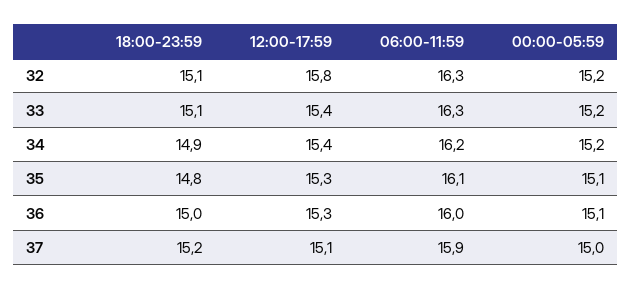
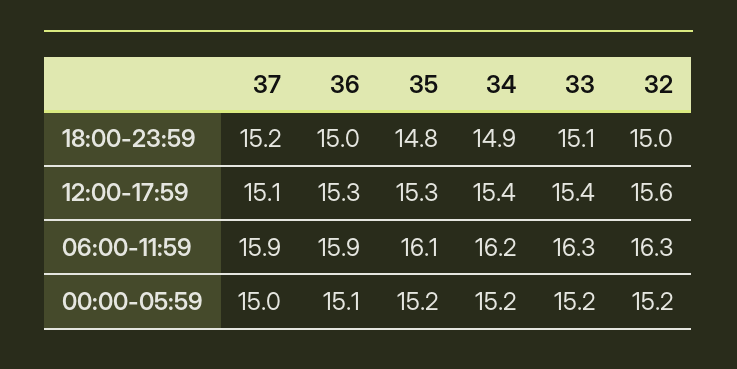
18:00-23:59, 32: 15.1 -> 15
12:00-17:59, 32: 15.8 -> 15.6
00:00-05:59, 35: 15.1 -> 15.2
06:00-11:59, 36: 16 -> 15.9

